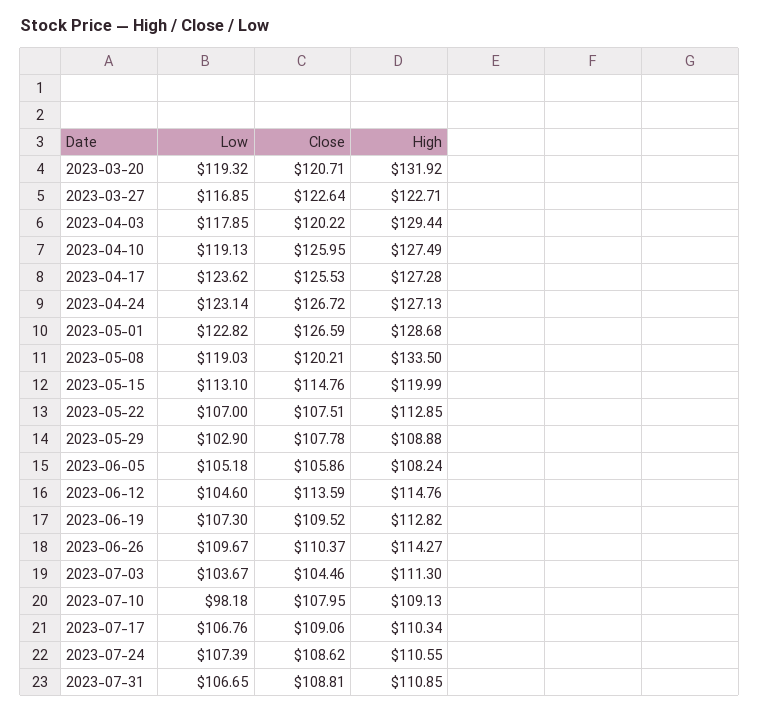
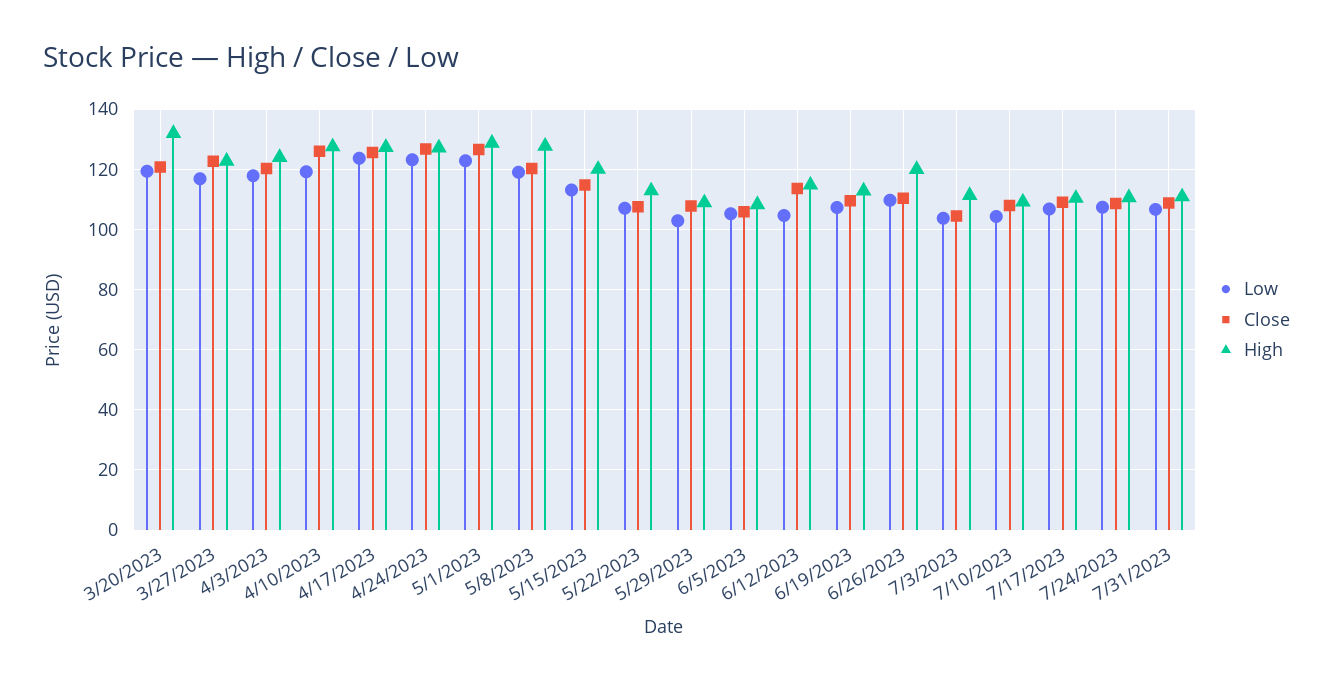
High, 2023-04-03: 129.44 -> 124
High, 2023-05-08: 133.5 -> 128
High, 2023-06-26: 114.27 -> 120
Low, 2023-07-10: 98.18 -> 104

